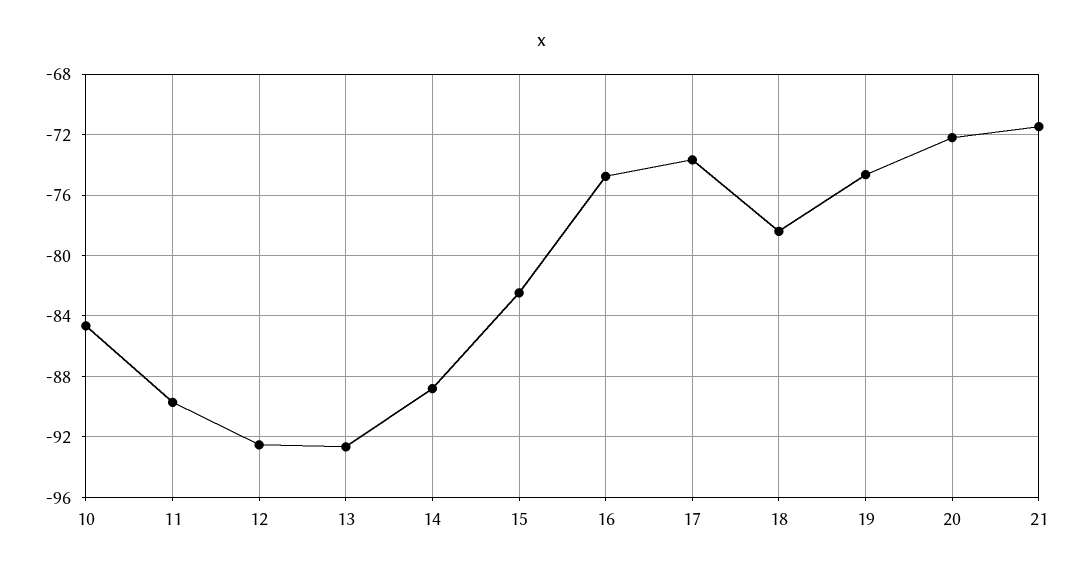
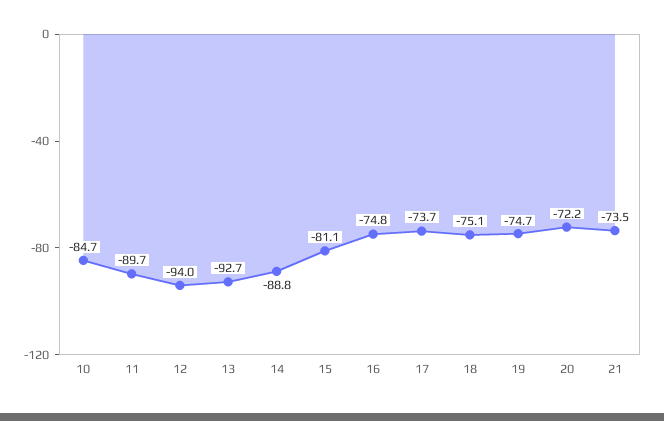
12: -92.5 -> -94
15: -82.5 -> -81.1
18: -78.5 -> -75.1
21: -71.5 -> -73.5

